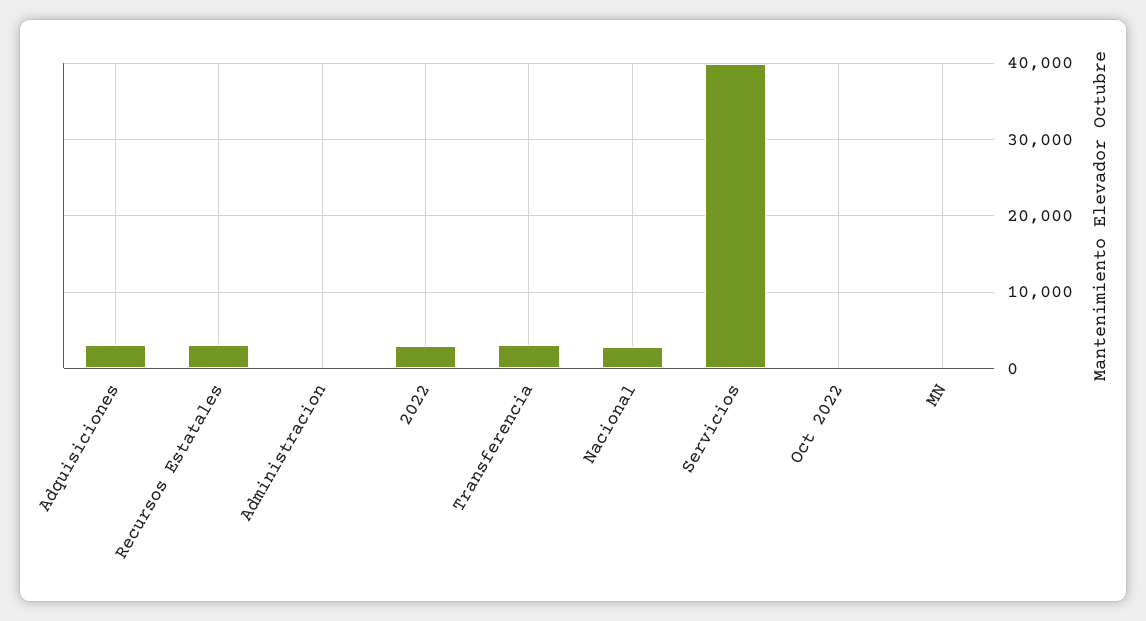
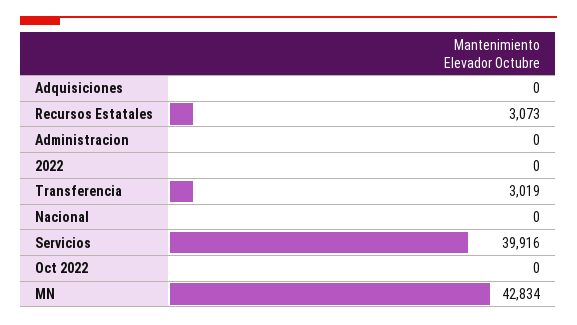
Adquisiciones: 3000 -> 0
2022: 3000 -> 0
Nacional: 3000 -> 0
MN: 0 -> 42834

